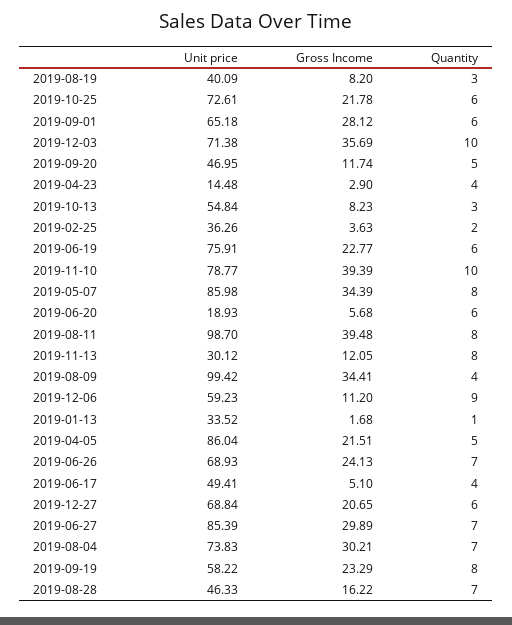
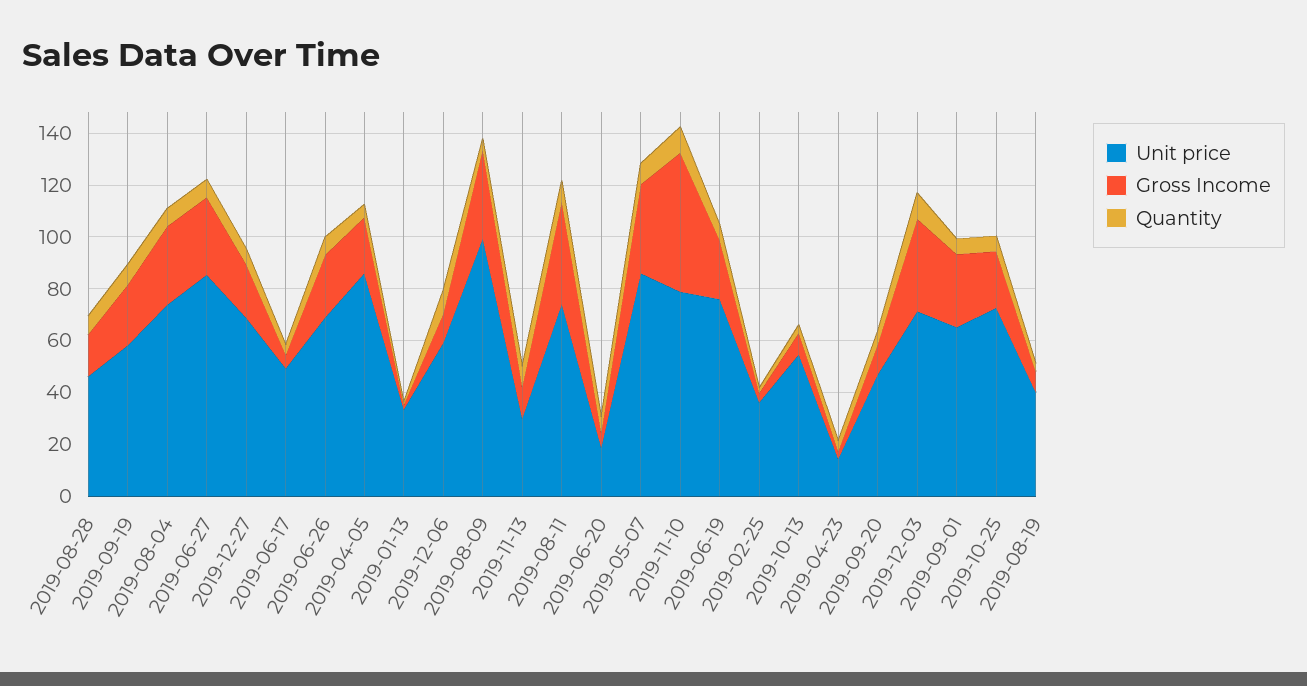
Gross Income, 2019-11-10: 39.39 -> 55
Unit price, 2019-08-11: 98.7 -> 75

